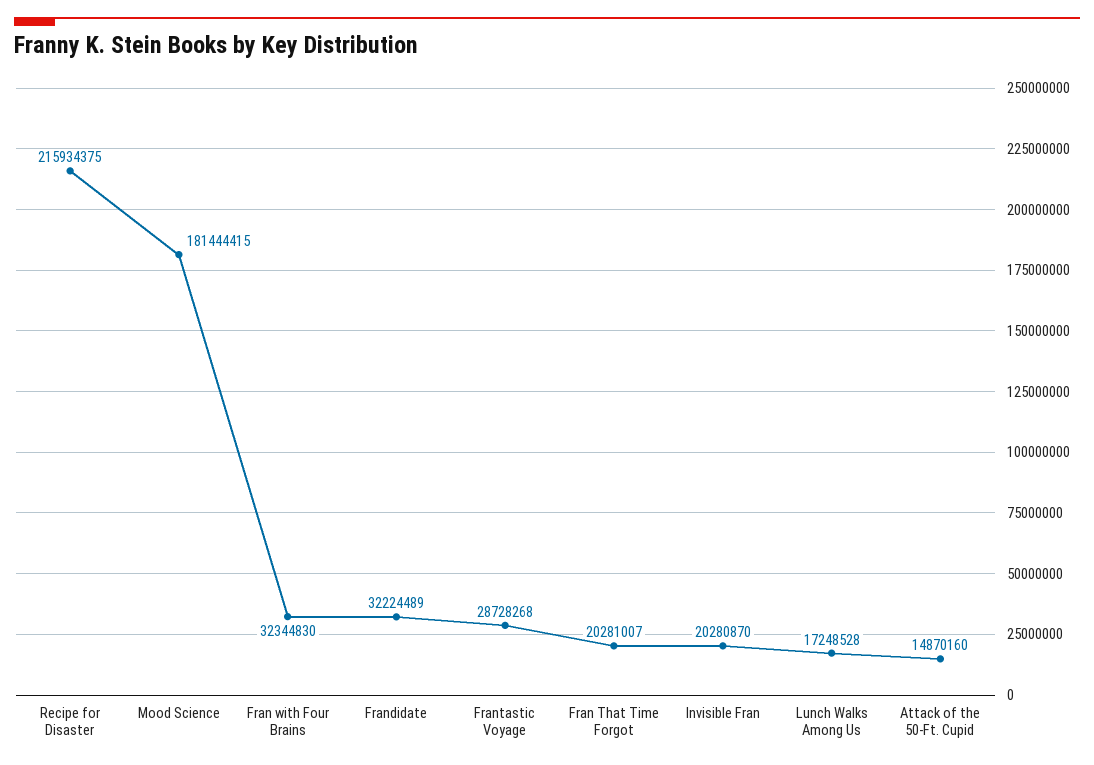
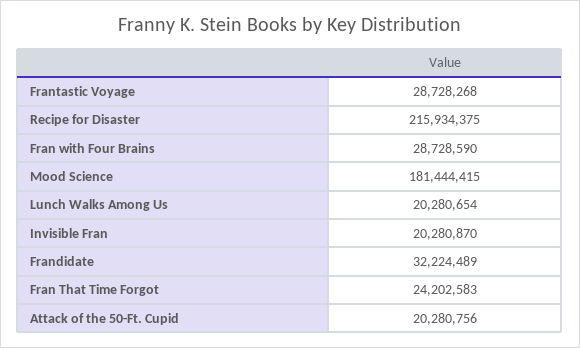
Fran with Four Brains: 32344830 -> 28728590
Fran That Time Forgot: 20281007 -> 24202583
Lunch Walks Among Us: 17248528 -> 20280654
Attack of the 50-Ft. Cupid: 14870160 -> 20280756

